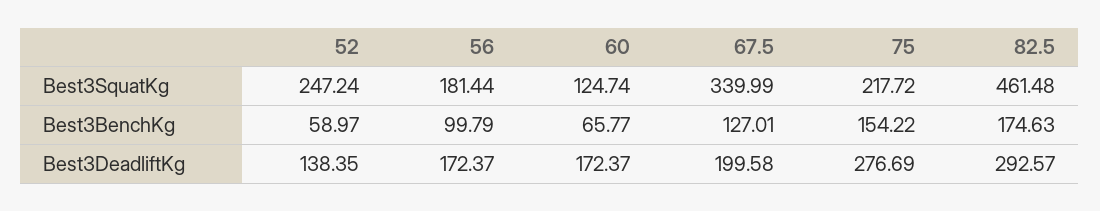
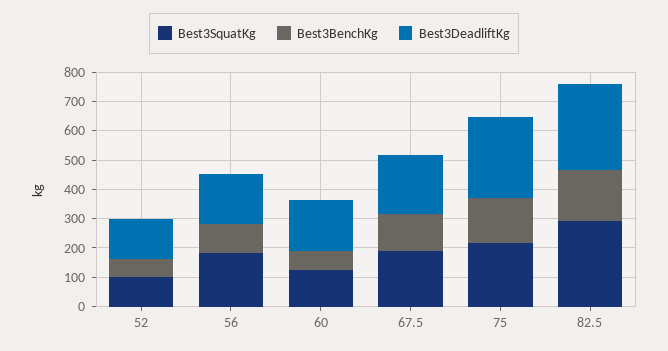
Best3SquatKg, 52: 247.24 -> 100
Best3SquatKg, 67.5: 339.99 -> 200
Best3SquatKg, 82.5: 461.48 -> 300

